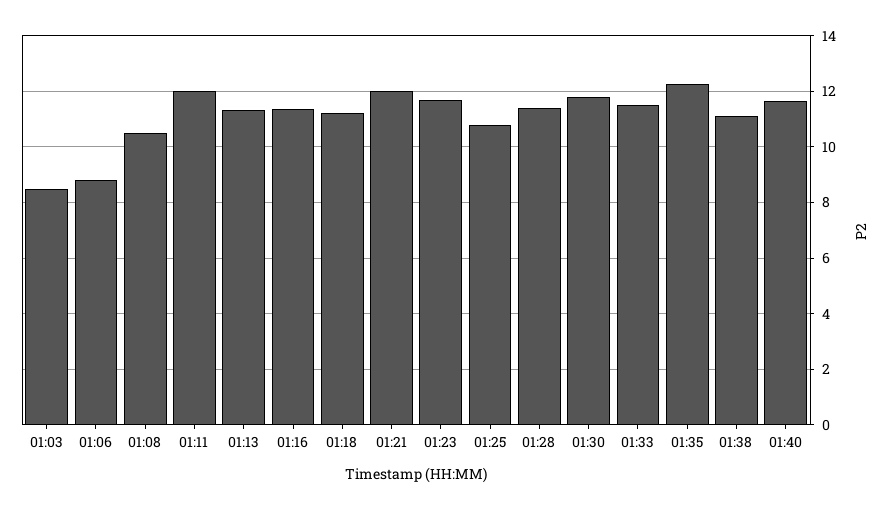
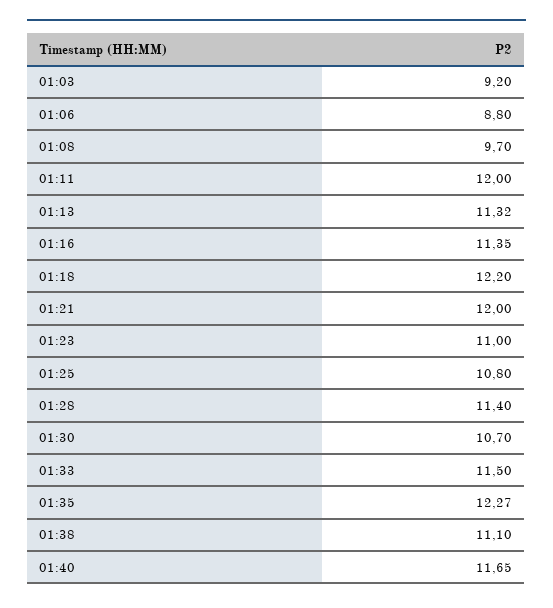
01:03: 8.5 -> 9.2
01:08: 10.5 -> 9.7
01:18: 11.25 -> 12.2
01:23: 11.75 -> 11
01:30: 11.75 -> 10.7

